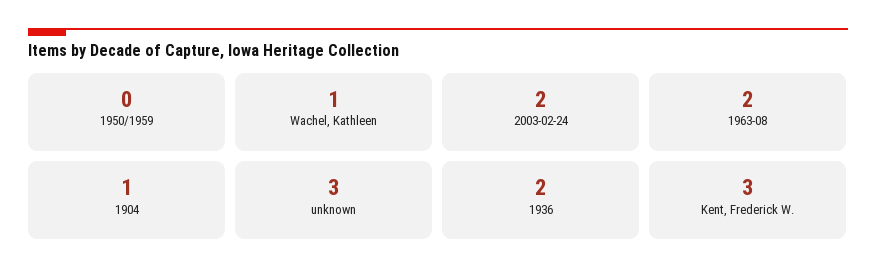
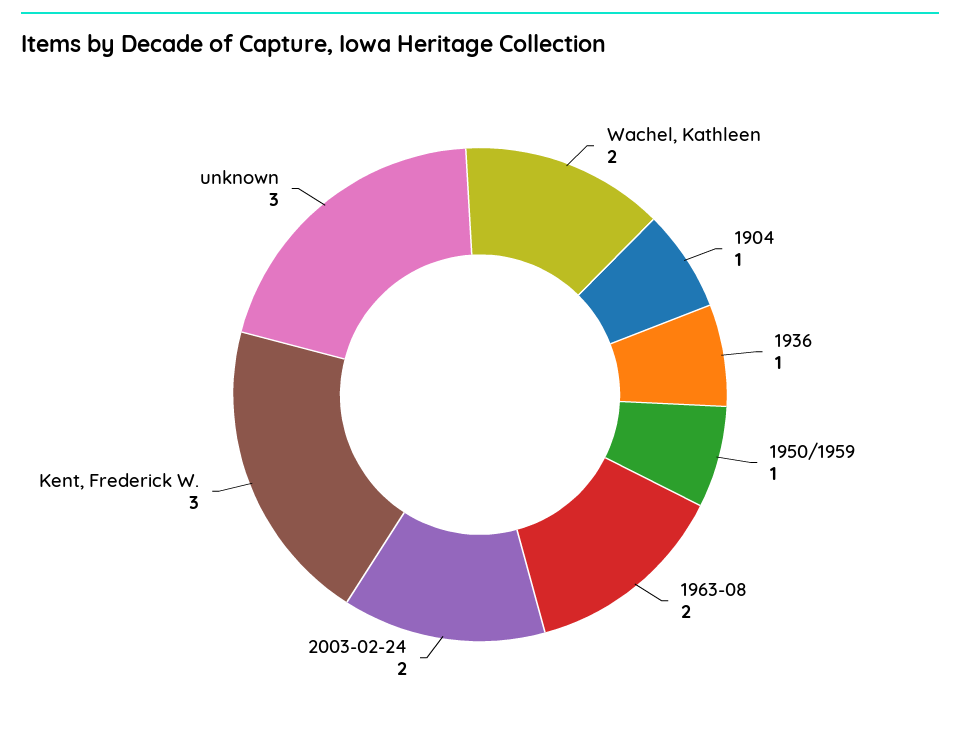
1950/1959: 0 -> 1
Wachel, Kathleen: 1 -> 2
1936: 2 -> 1

